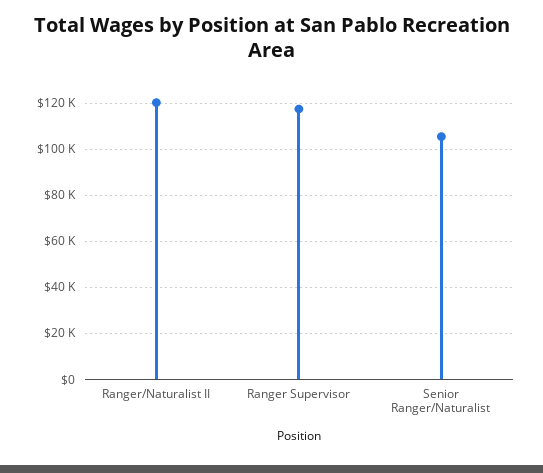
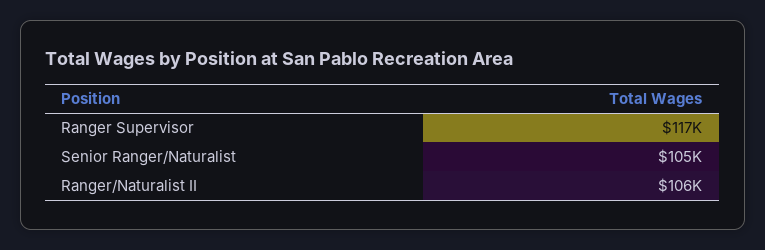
Ranger/Naturalist II: 120000 -> 106000

